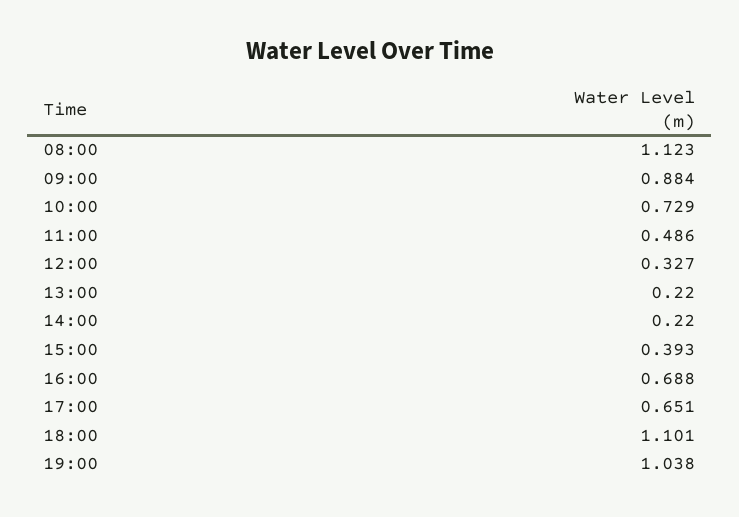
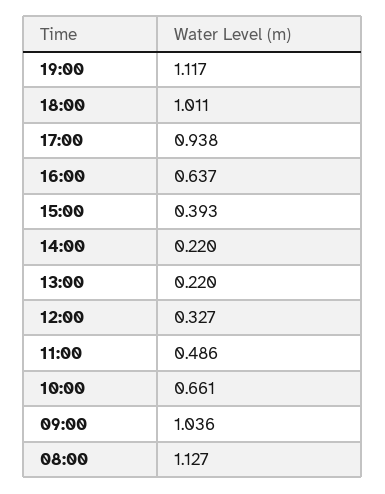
08:00: 1.123 -> 1.127
09:00: 0.884 -> 1.036
10:00: 0.729 -> 0.661
16:00: 0.688 -> 0.637
17:00: 0.651 -> 0.938
18:00: 1.101 -> 1.011
19:00: 1.038 -> 1.117

